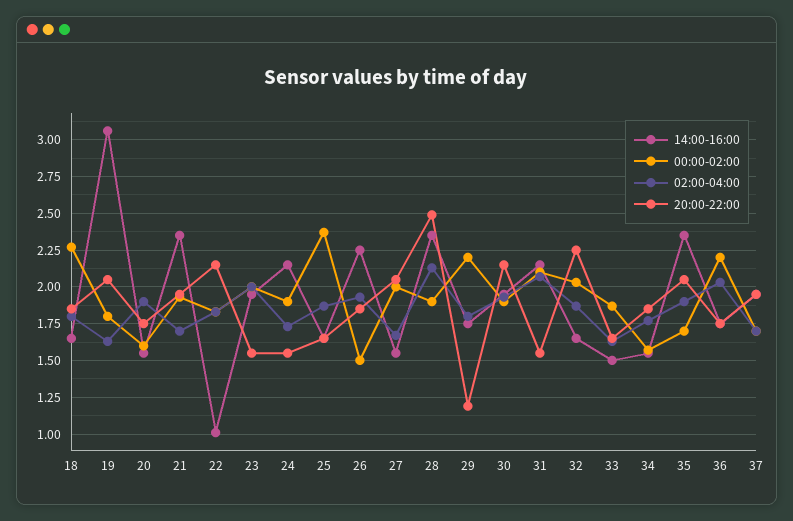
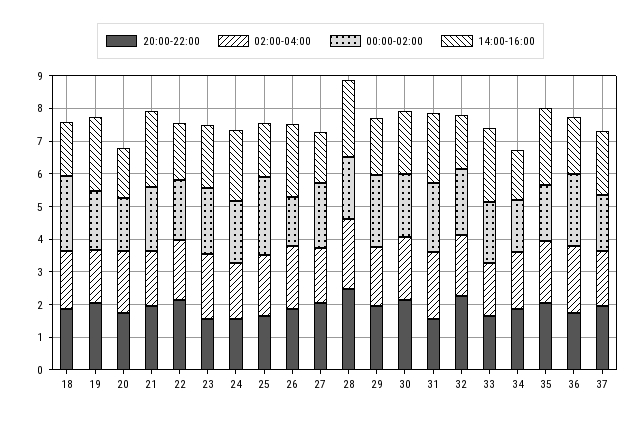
14:00-16:00, 19: 3.05 -> 2.25
14:00-16:00, 22: 1 -> 1.75
20:00-22:00, 29: 1.2 -> 2
14:00-16:00, 33: 1.5 -> 2.25

